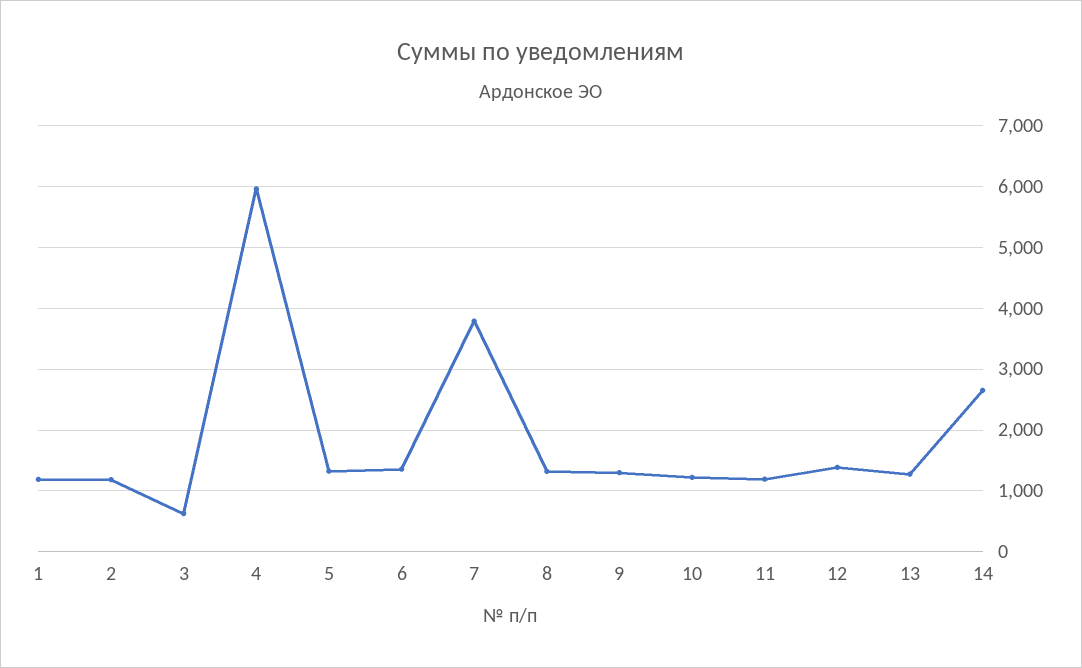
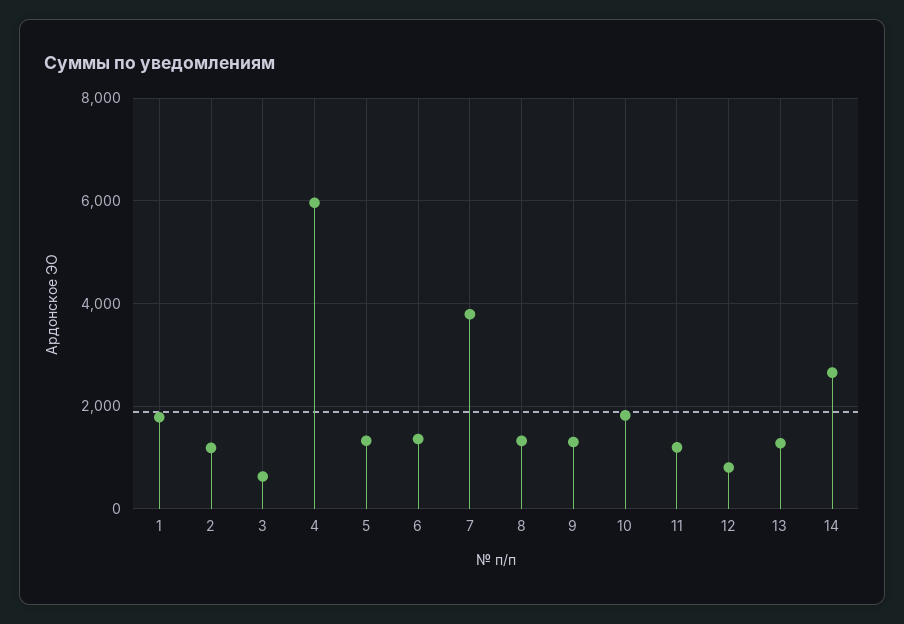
1: 1200 -> 1800
10: 1200 -> 1800
12: 1400 -> 800

